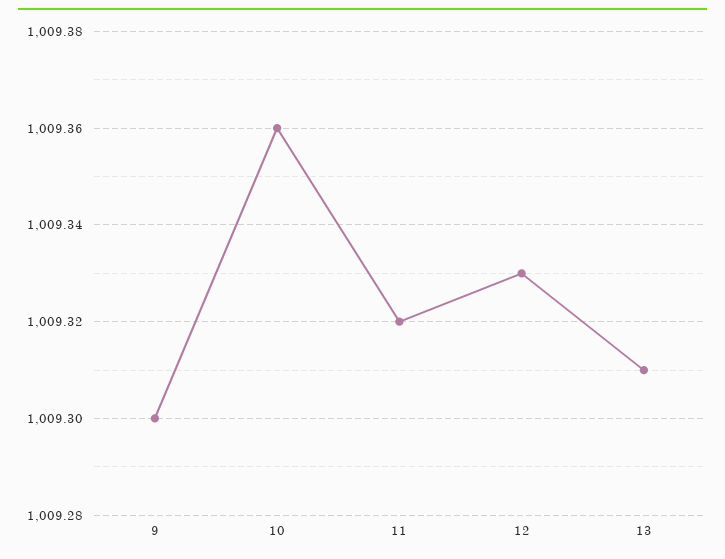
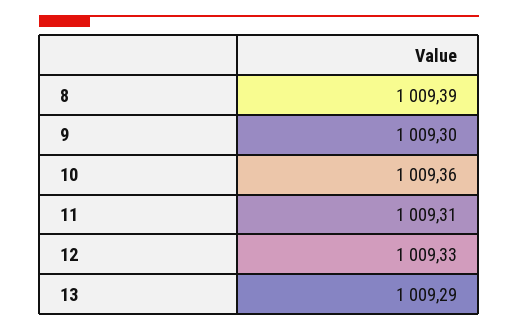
11: 1009.32 -> 1009.31
13: 1009.31 -> 1009.29
8: none -> 1009.39

